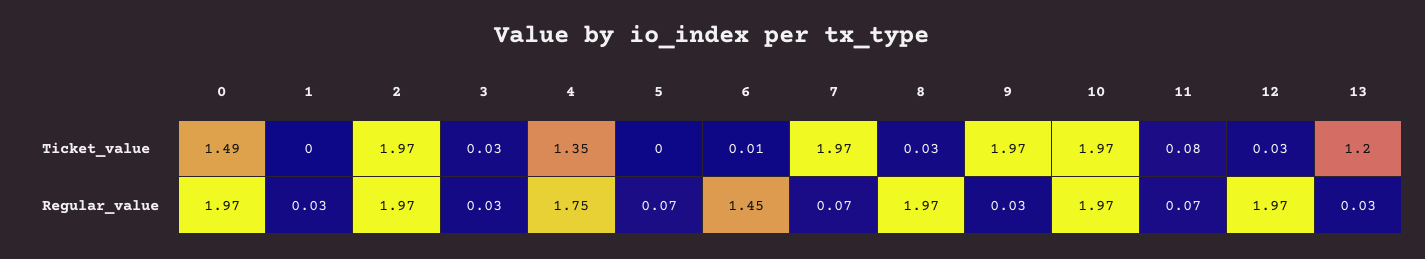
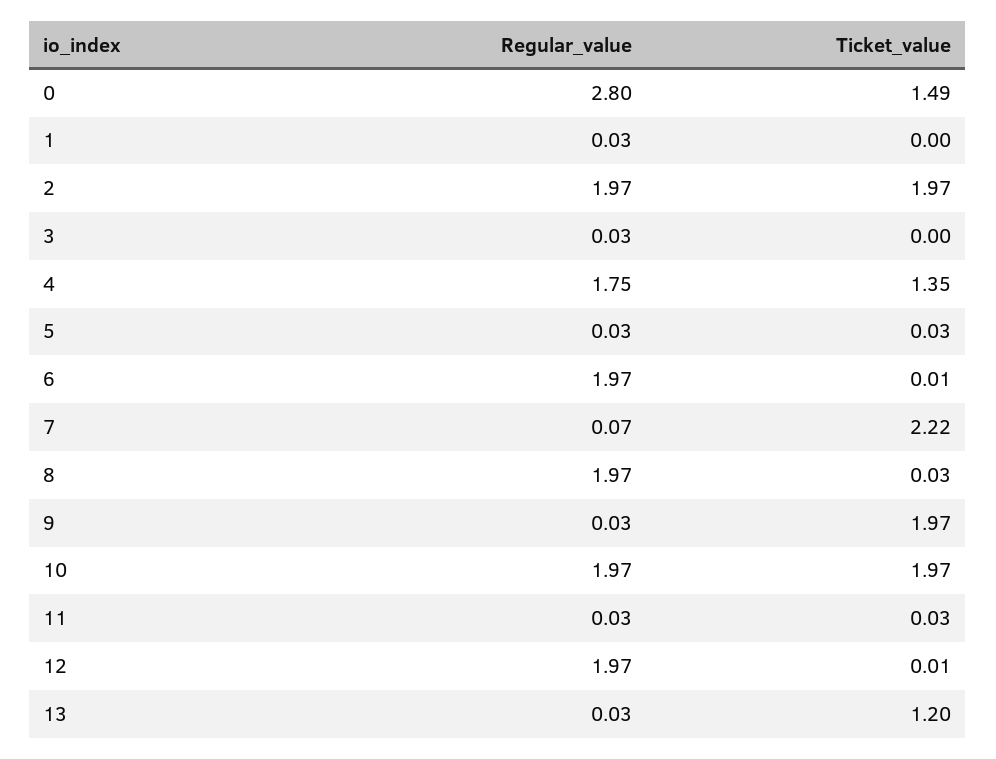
3, Ticket_value: 0.03 -> 0
5, Ticket_value: 0 -> 0.03
7, Ticket_value: 1.97 -> 2.22
11, Ticket_value: 0.08 -> 0.03
12, Ticket_value: 0.03 -> 0.01
0, Regular_value: 1.97 -> 2.8
5, Regular_value: 0.07 -> 0.03
6, Regular_value: 1.45 -> 1.97
11, Regular_value: 0.07 -> 0.03

